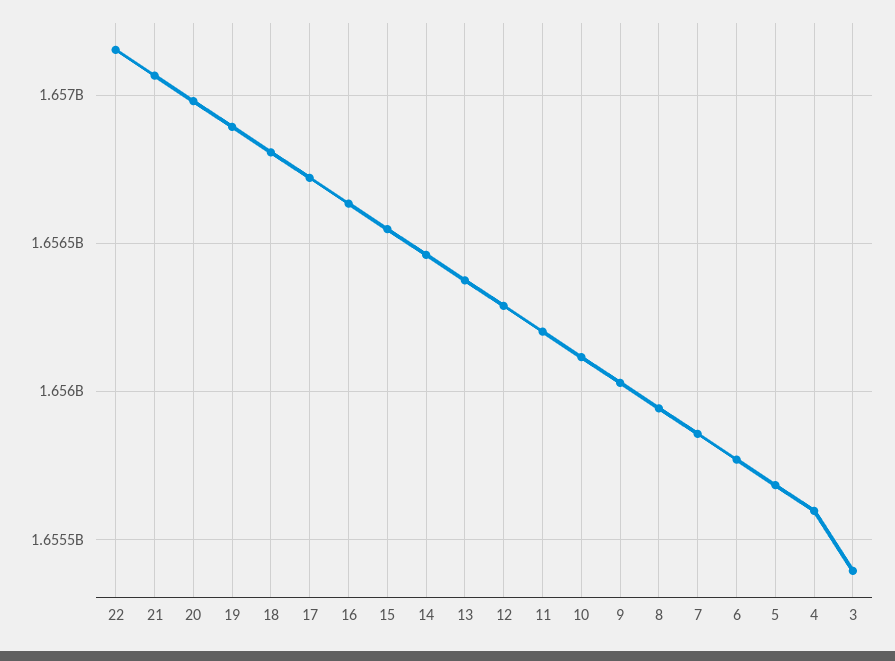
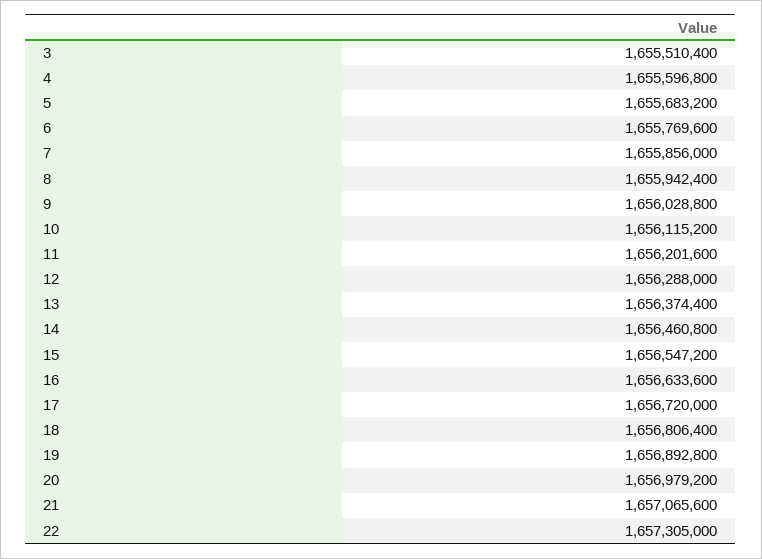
22: 1657150000 -> 1657305000
3: 1655400000 -> 1655510400

